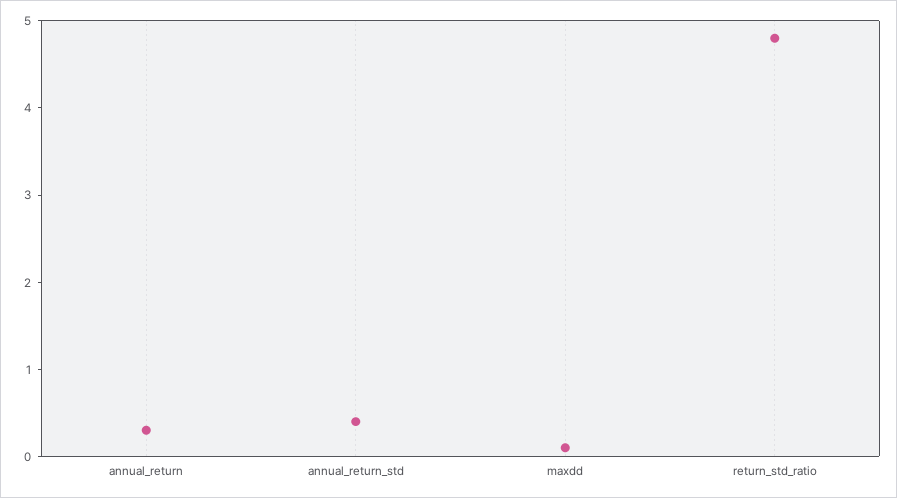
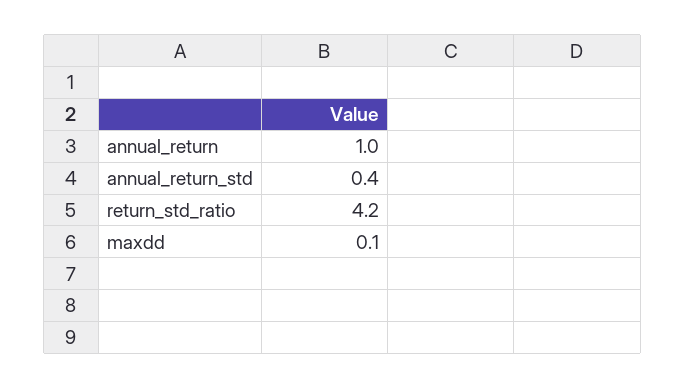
annual_return: 0.3 -> 1
return_std_ratio: 4.8 -> 4.2

